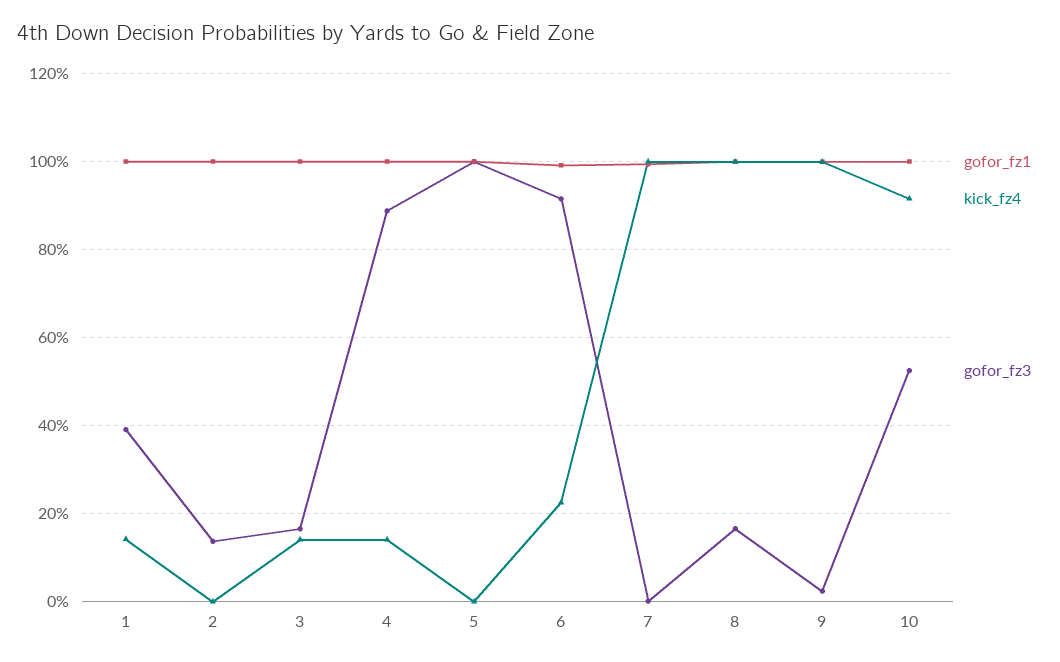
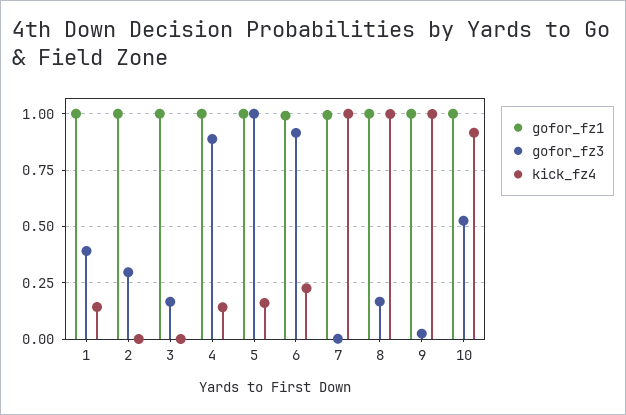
gofor_fz3, 2: 0.14 -> 0.3
kick_fz4, 3: 0.14 -> 0
kick_fz4, 5: 0 -> 0.15

